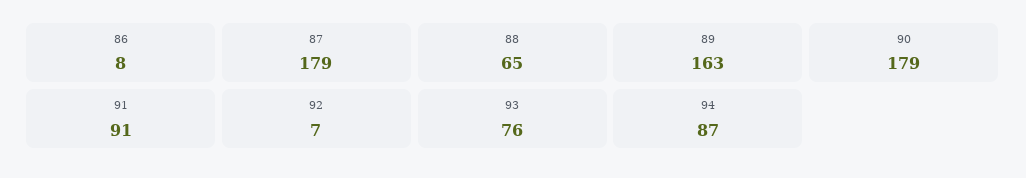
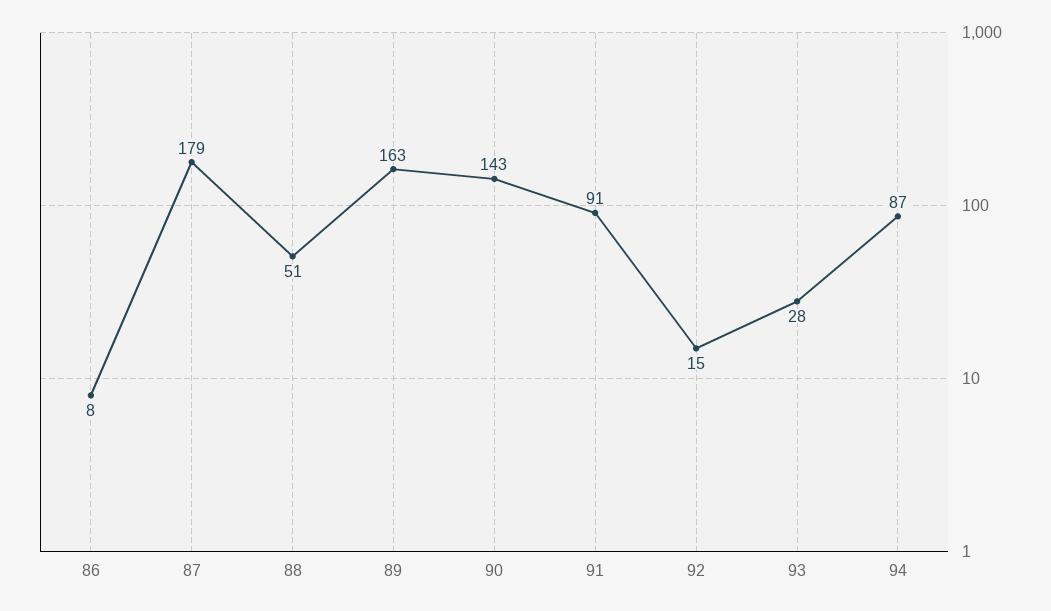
88: 65 -> 51
90: 179 -> 143
92: 7 -> 15
93: 76 -> 28

